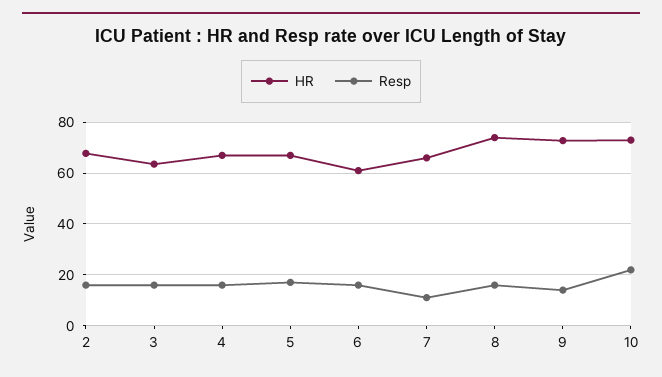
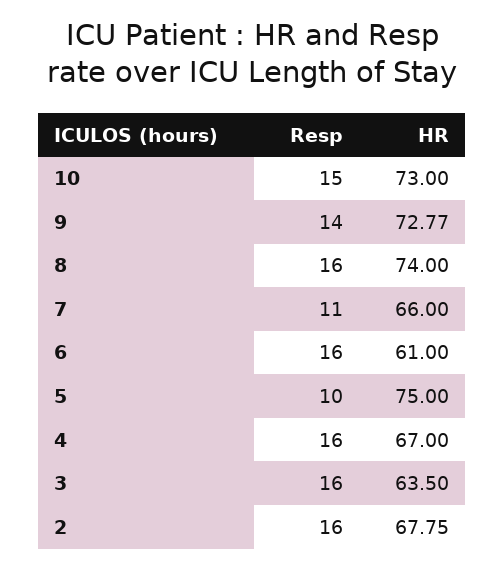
HR, 5: 67.5 -> 75
Resp, 5: 17.5 -> 10
Resp, 10: 22.5 -> 15

